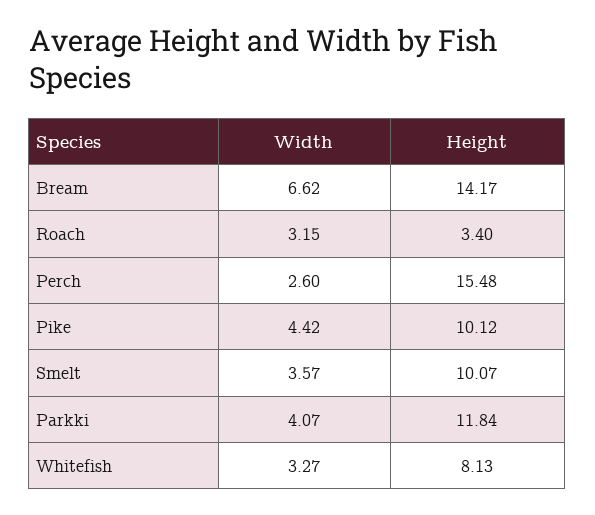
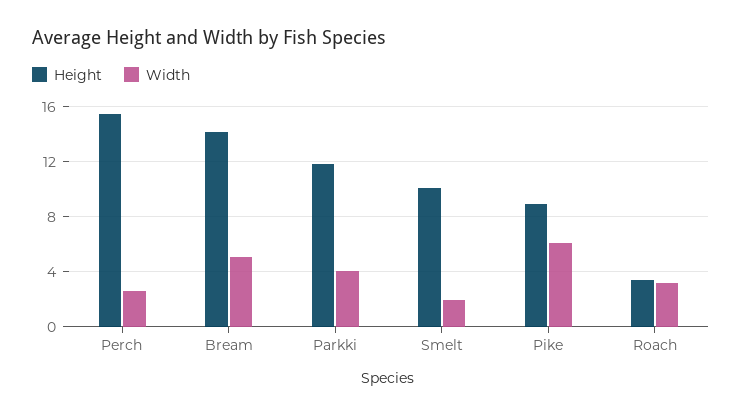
Width, Bream: 6.62 -> 5
Width, Pike: 4.42 -> 6
Height, Pike: 10.12 -> 9
Width, Smelt: 3.57 -> 2
Width, Whitefish: 3.27 -> none
Height, Whitefish: 8.13 -> none

